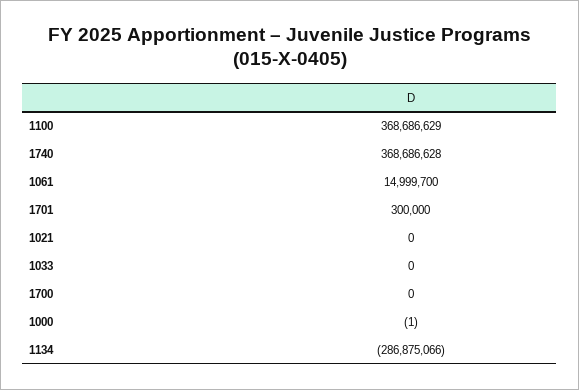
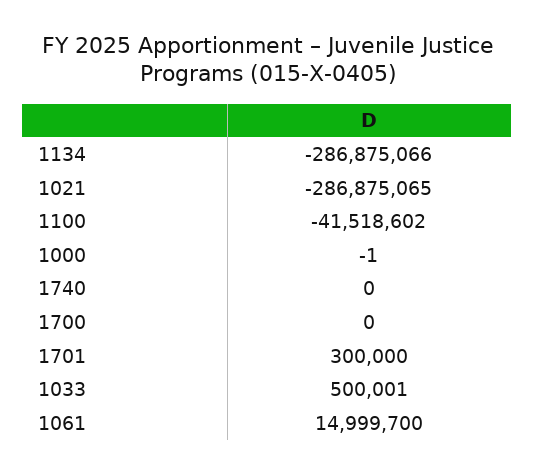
1100: 368686629 -> -41518602
1740: 368686628 -> 0
1021: 0 -> -286875065
1033: 0 -> 500001

